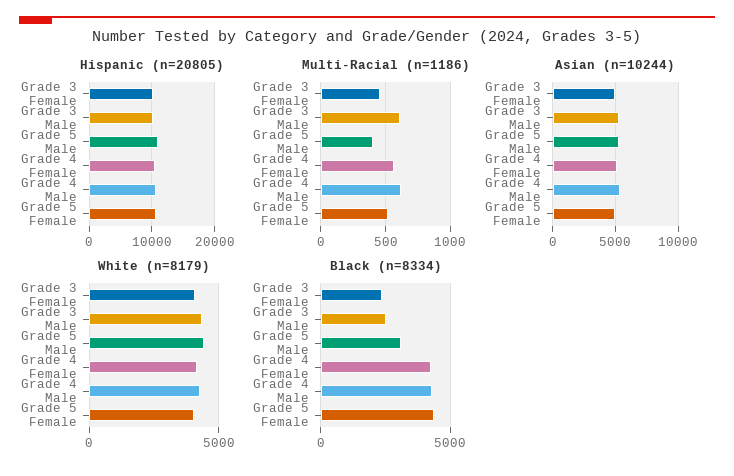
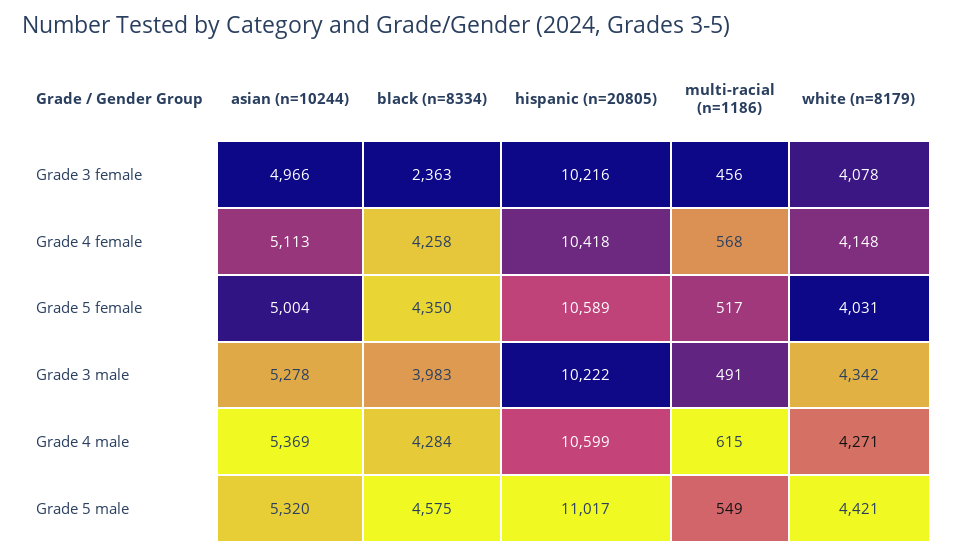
Multi-Racial (n=1186), Grade 3 Male: 600 -> 491
Multi-Racial (n=1186), Grade 5 Male: 400 -> 549
Black (n=8334), Grade 3 Male: 2500 -> 3983
Black (n=8334), Grade 5 Male: 3000 -> 4575

